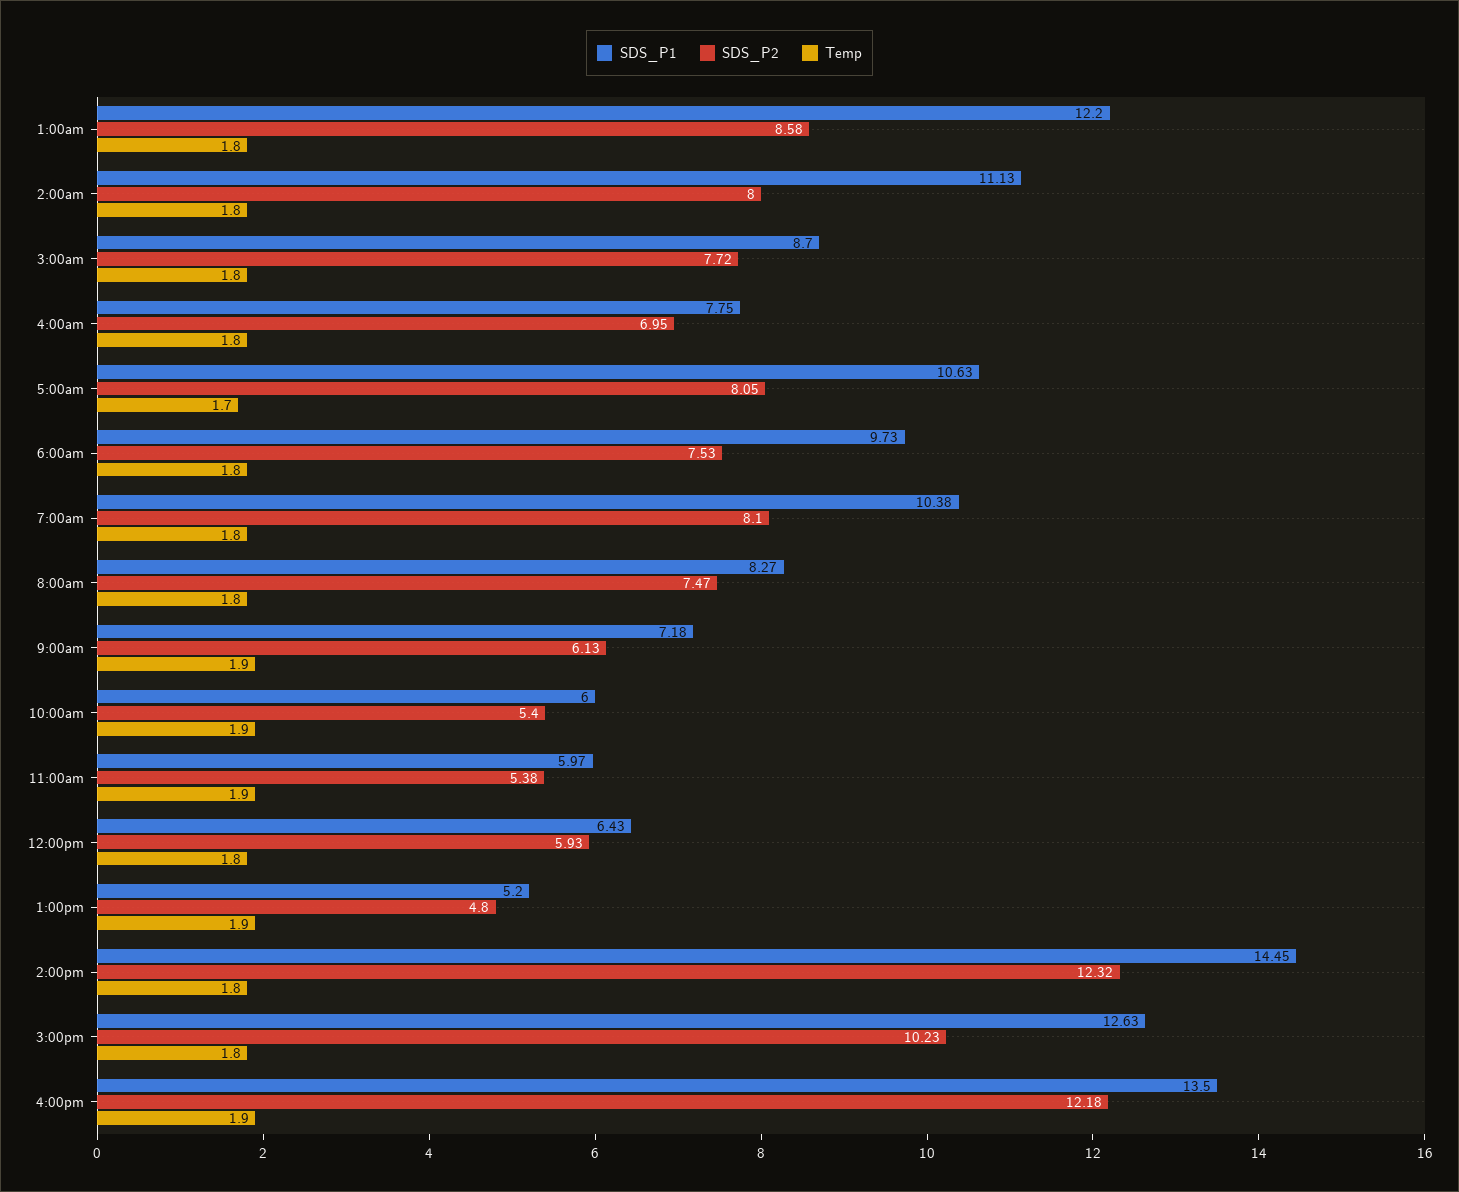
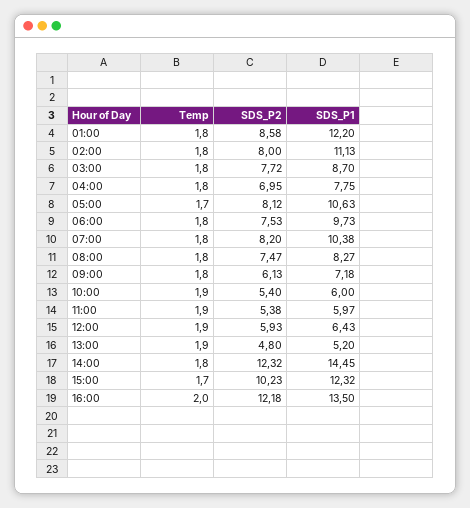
SDS_P2, 5:00am: 8.05 -> 8.12
SDS_P2, 7:00am: 8.1 -> 8.2
Temp, 9:00am: 1.9 -> 1.8
Temp, 12:00pm: 1.8 -> 1.9
SDS_P1, 3:00pm: 12.63 -> 12.32
Temp, 3:00pm: 1.8 -> 1.7
Temp, 4:00pm: 1.9 -> 2

